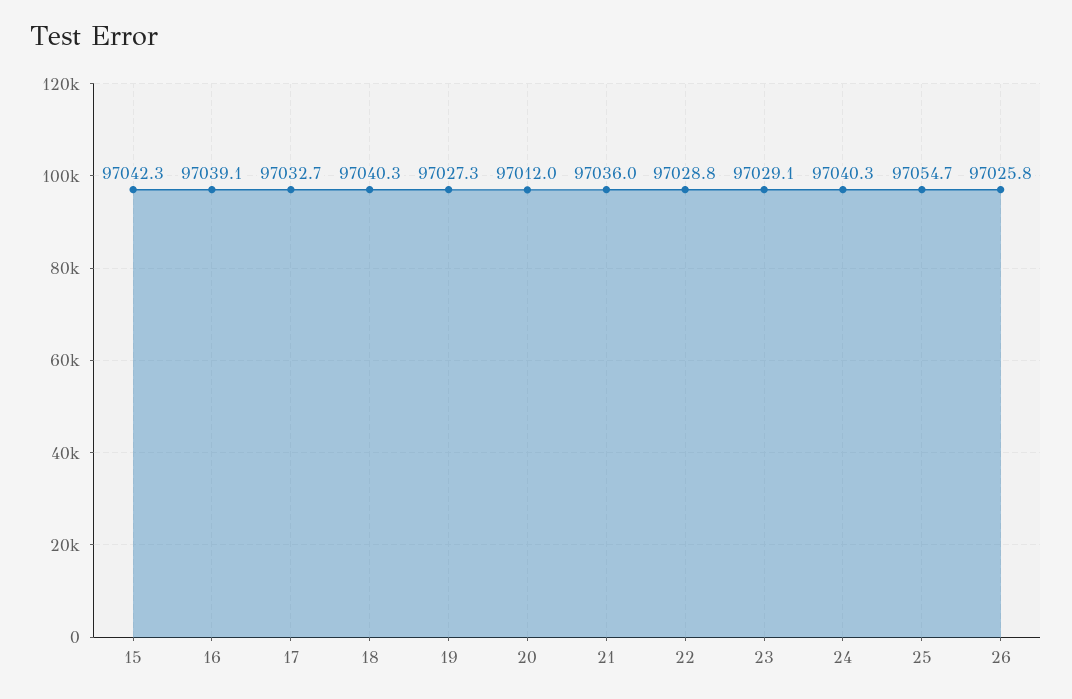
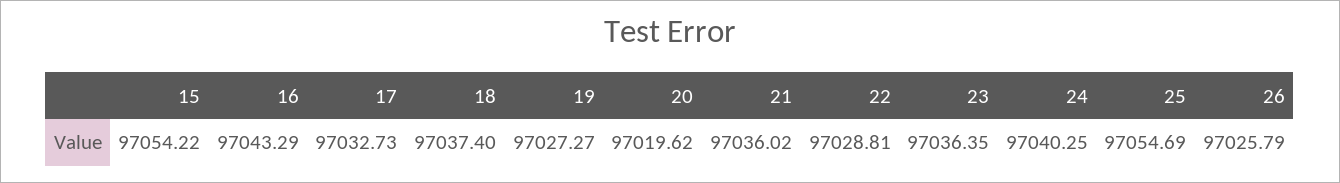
15: 97042.3 -> 97054.22
16: 97039.1 -> 97043.29
18: 97040.3 -> 97037.4
20: 97012 -> 97019.62
23: 97029.1 -> 97036.35

